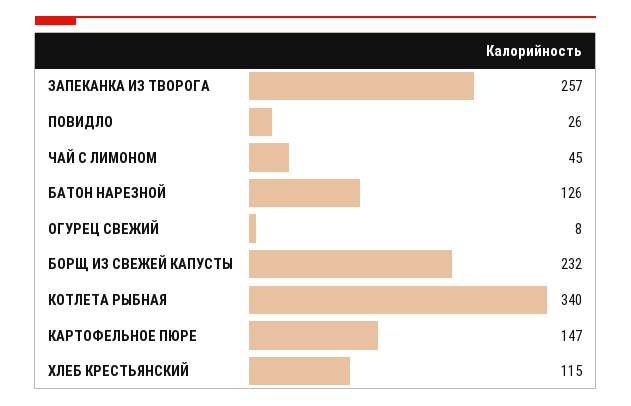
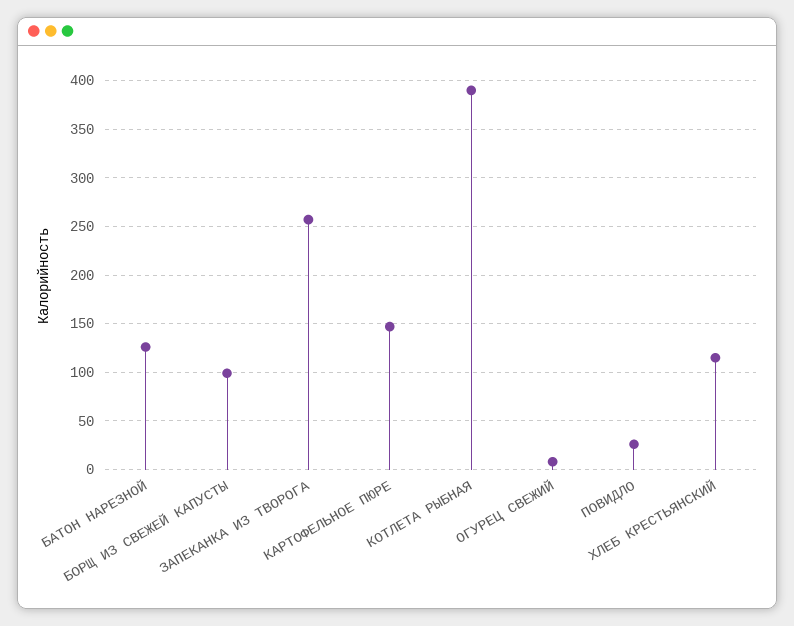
ЧАЙ С ЛИМОНОМ: 45 -> none
БОРЩ ИЗ СВЕЖЕЙ КАПУСТЫ: 232 -> 100
КОТЛЕТА РЫБНАЯ: 340 -> 390

